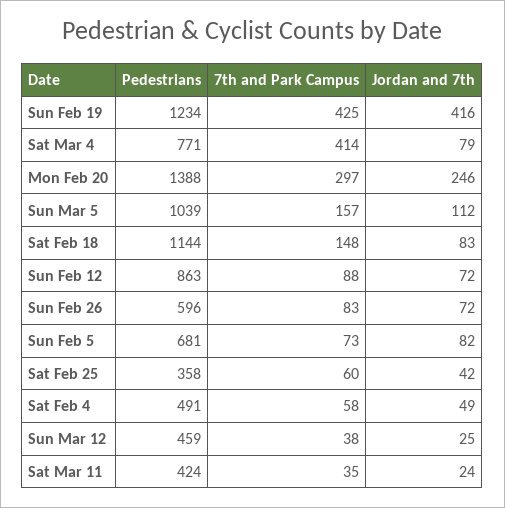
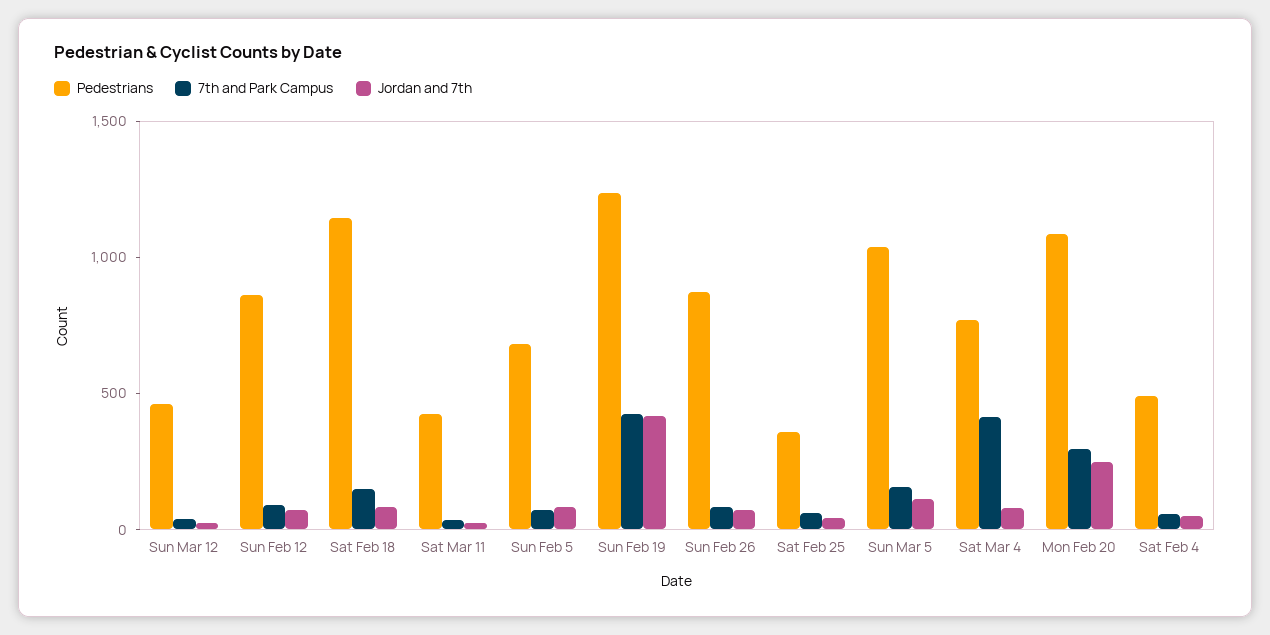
Pedestrians, Mon Feb 20: 1388 -> 1100
Pedestrians, Sun Feb 26: 596 -> 900

